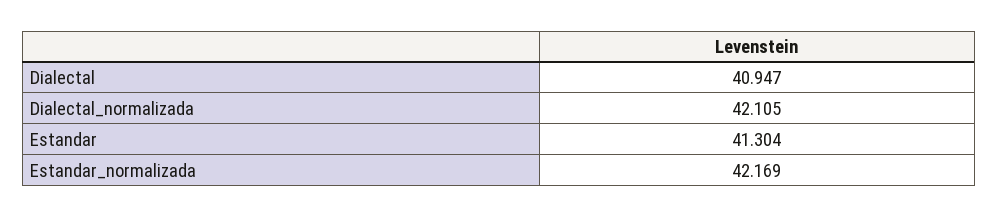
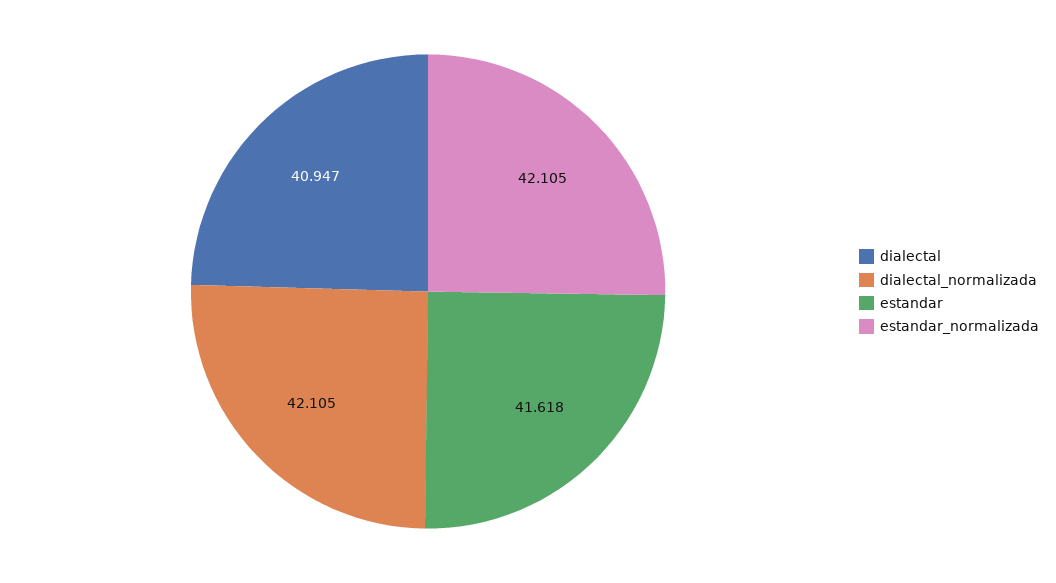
Estandar: 41.304 -> 41.618
Estandar_normalizada: 42.169 -> 42.105

